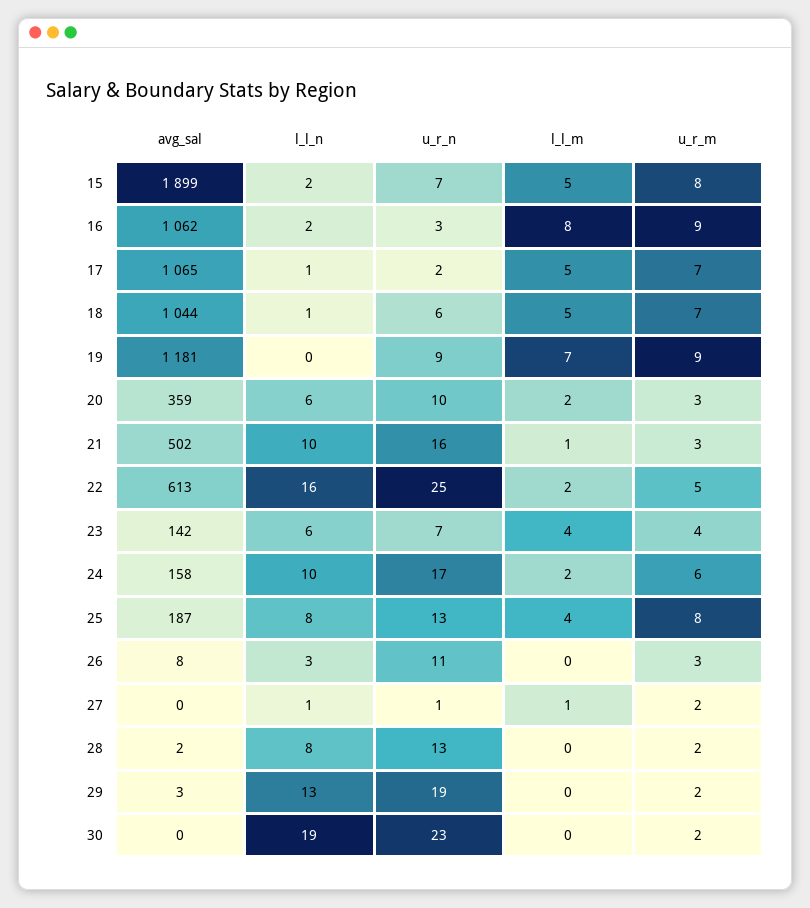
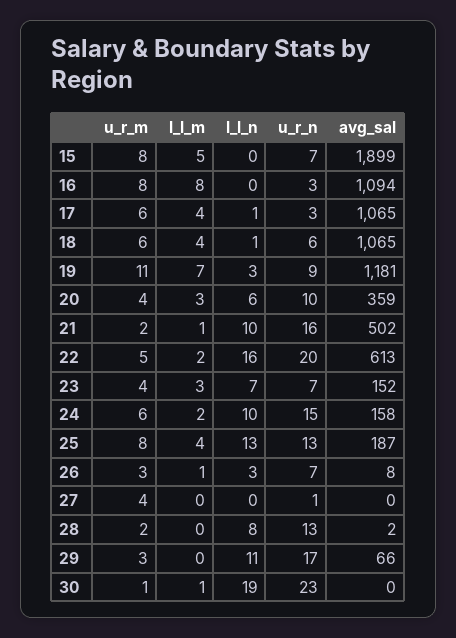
l_l_n, 15: 2 -> 0
avg_sal, 16: 1062 -> 1094
l_l_n, 16: 2 -> 0
u_r_m, 16: 9 -> 8
u_r_n, 17: 2 -> 3
l_l_m, 17: 5 -> 4
u_r_m, 17: 7 -> 6
avg_sal, 18: 1044 -> 1065
l_l_m, 18: 5 -> 4
u_r_m, 18: 7 -> 6
l_l_n, 19: 0 -> 3
u_r_m, 19: 9 -> 11
l_l_m, 20: 2 -> 3
u_r_m, 20: 3 -> 4
u_r_m, 21: 3 -> 2
u_r_n, 22: 25 -> 20
avg_sal, 23: 142 -> 152
l_l_n, 23: 6 -> 7
l_l_m, 23: 4 -> 3
u_r_n, 24: 17 -> 15
l_l_n, 25: 8 -> 13
u_r_n, 26: 11 -> 7
l_l_m, 26: 0 -> 1
l_l_n, 27: 1 -> 0
l_l_m, 27: 1 -> 0
u_r_m, 27: 2 -> 4
avg_sal, 29: 3 -> 66
l_l_n, 29: 13 -> 11
u_r_n, 29: 19 -> 17
u_r_m, 29: 2 -> 3
l_l_m, 30: 0 -> 1
u_r_m, 30: 2 -> 1

